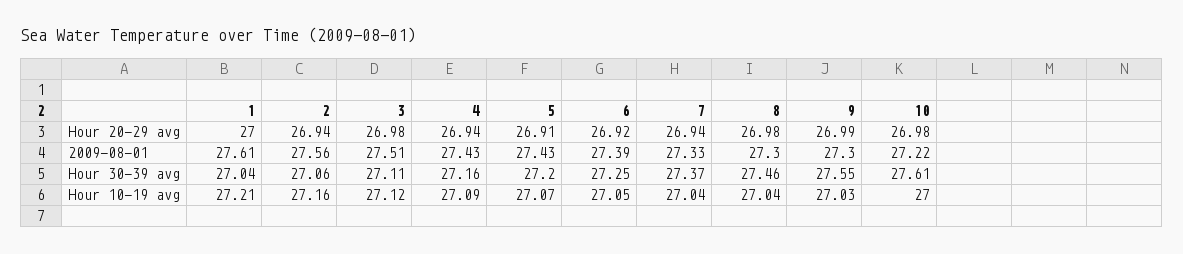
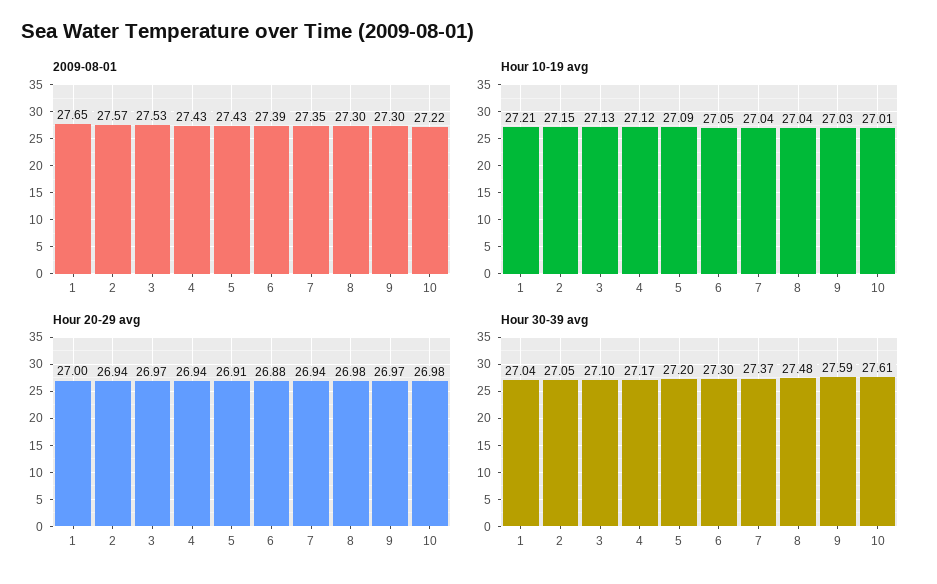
Hour 20-29 avg, 3: 26.98 -> 26.97
Hour 20-29 avg, 6: 26.92 -> 26.88
Hour 20-29 avg, 9: 26.99 -> 26.97
2009-08-01, 1: 27.61 -> 27.65
2009-08-01, 2: 27.56 -> 27.57
2009-08-01, 3: 27.51 -> 27.53
2009-08-01, 7: 27.33 -> 27.35
Hour 30-39 avg, 2: 27.06 -> 27.05
Hour 30-39 avg, 3: 27.11 -> 27.1
Hour 30-39 avg, 4: 27.16 -> 27.17
Hour 30-39 avg, 6: 27.25 -> 27.3
Hour 30-39 avg, 8: 27.46 -> 27.48
Hour 30-39 avg, 9: 27.55 -> 27.59
Hour 10-19 avg, 2: 27.16 -> 27.15
Hour 10-19 avg, 3: 27.12 -> 27.13
Hour 10-19 avg, 4: 27.09 -> 27.12
Hour 10-19 avg, 5: 27.07 -> 27.09
Hour 10-19 avg, 10: 27 -> 27.01

